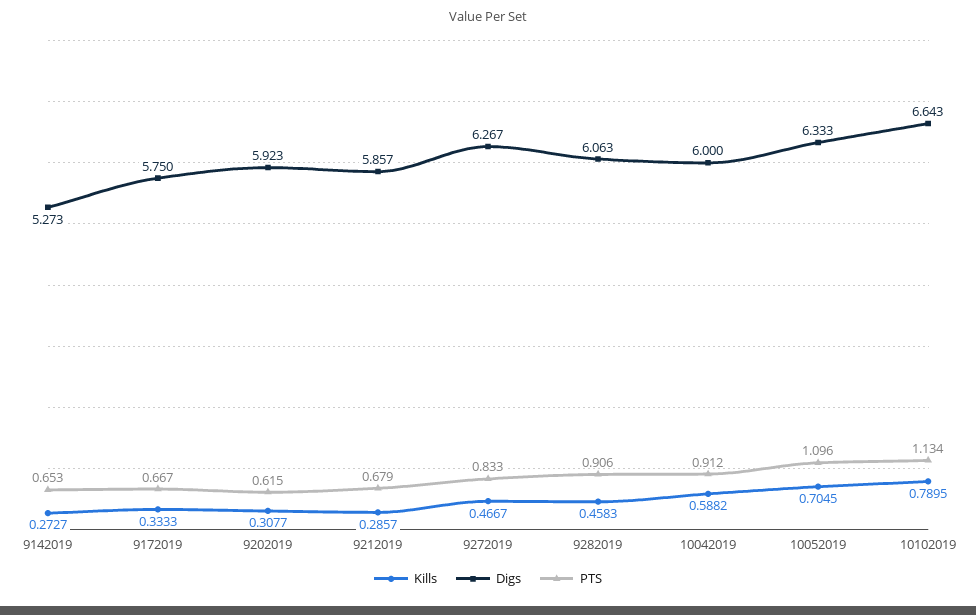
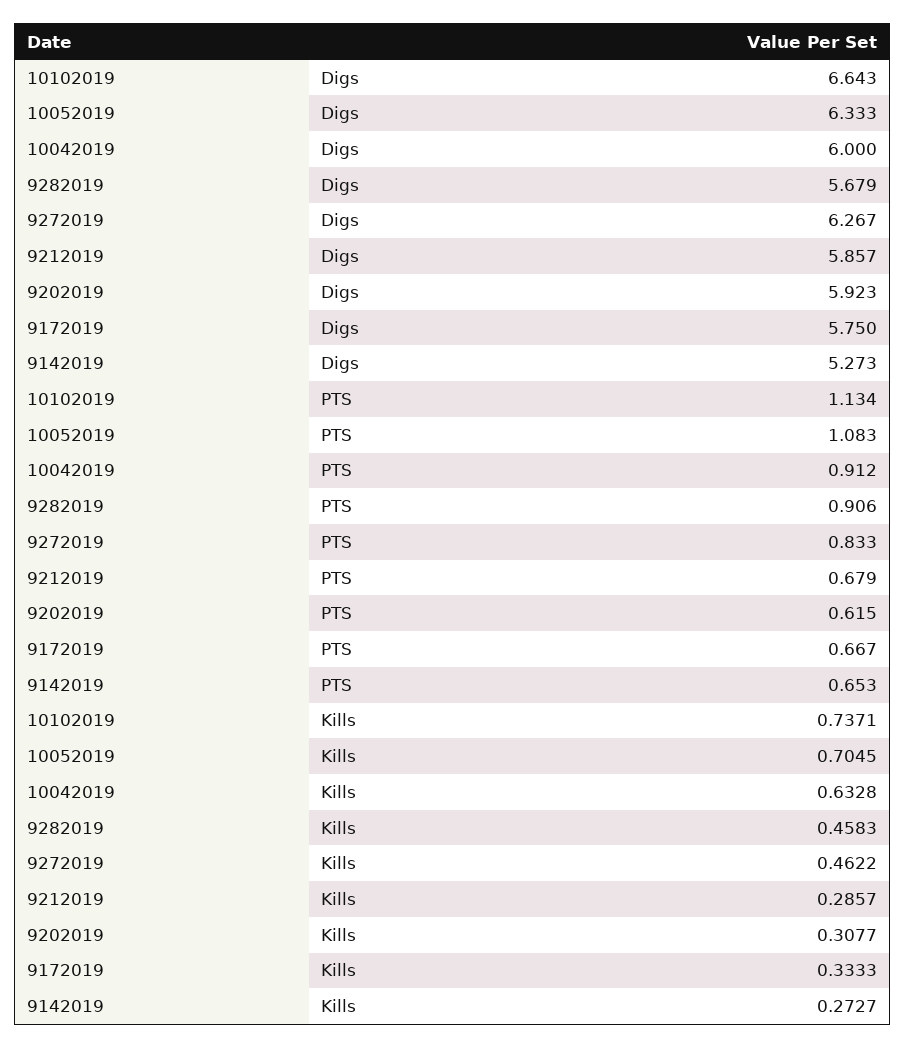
Kills, 9272019: 0.4667 -> 0.4622
Digs, 9282019: 6.063 -> 5.679
Kills, 10042019: 0.5882 -> 0.6328
PTS, 10052019: 1.096 -> 1.083
Kills, 10102019: 0.7895 -> 0.7371

